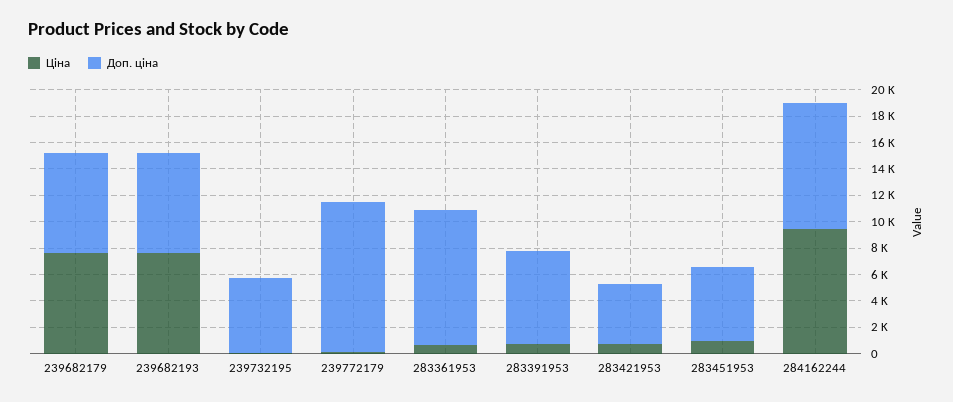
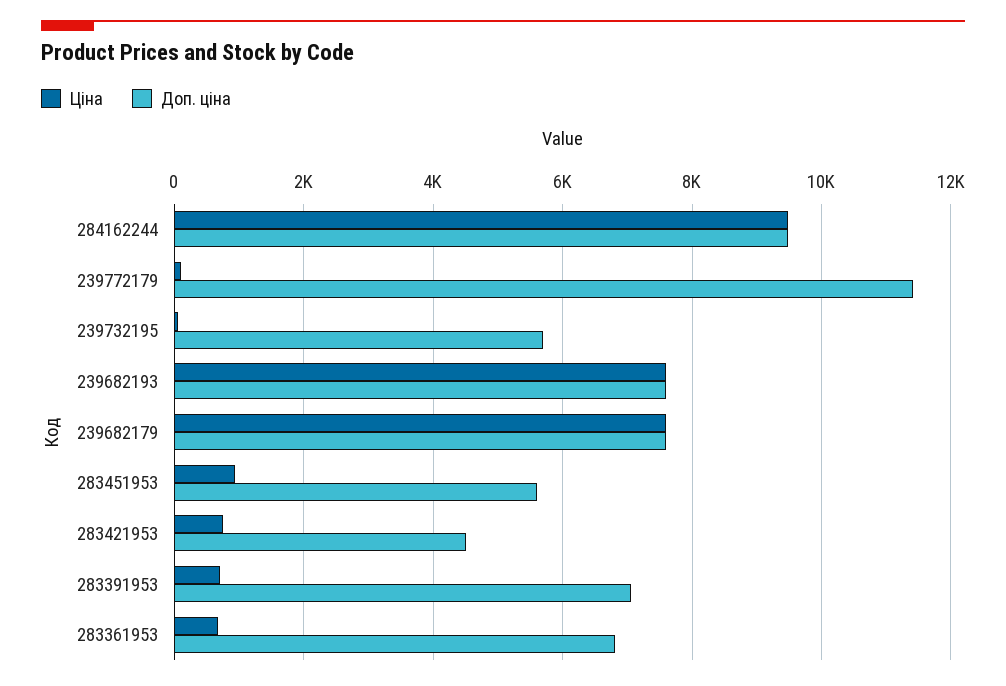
Доп. ціна, 283361953: 10000 -> 6800

